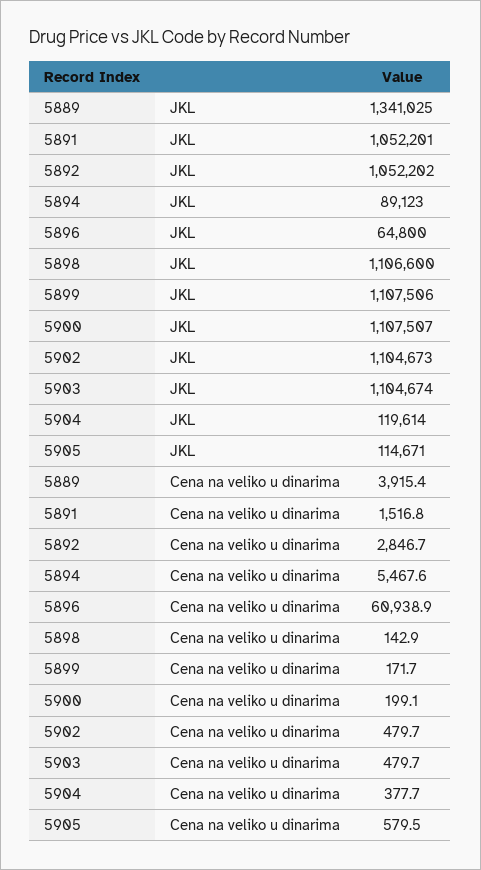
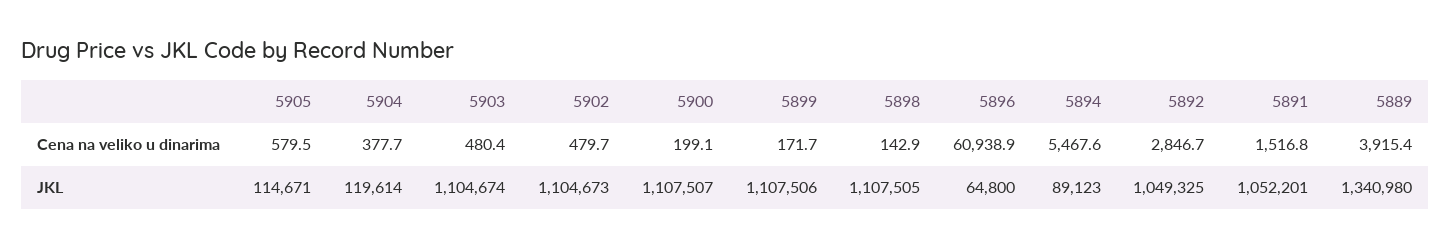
5889, JKL: 1341025 -> 1340980
5892, JKL: 1052202 -> 1049325
5898, JKL: 1106600 -> 1107505
5903, Cena na veliko u dinarima: 479.7 -> 480.4

